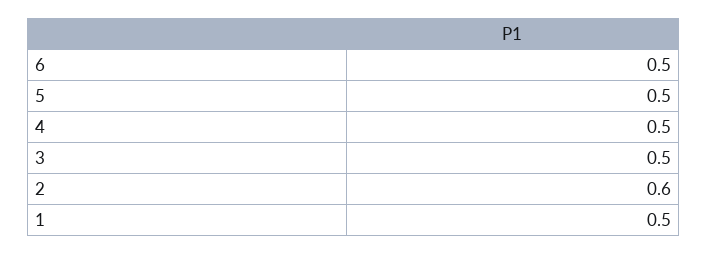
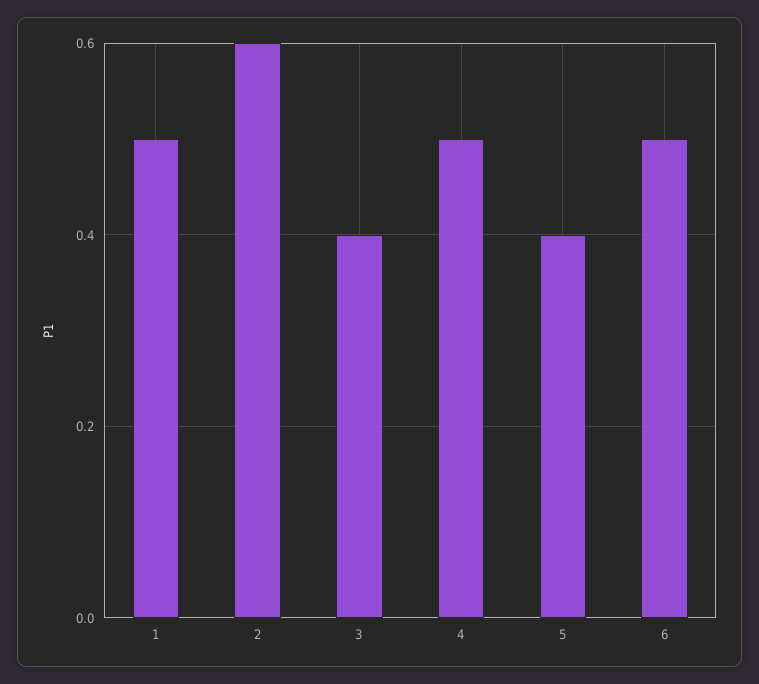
5: 0.5 -> 0.4
3: 0.5 -> 0.4

